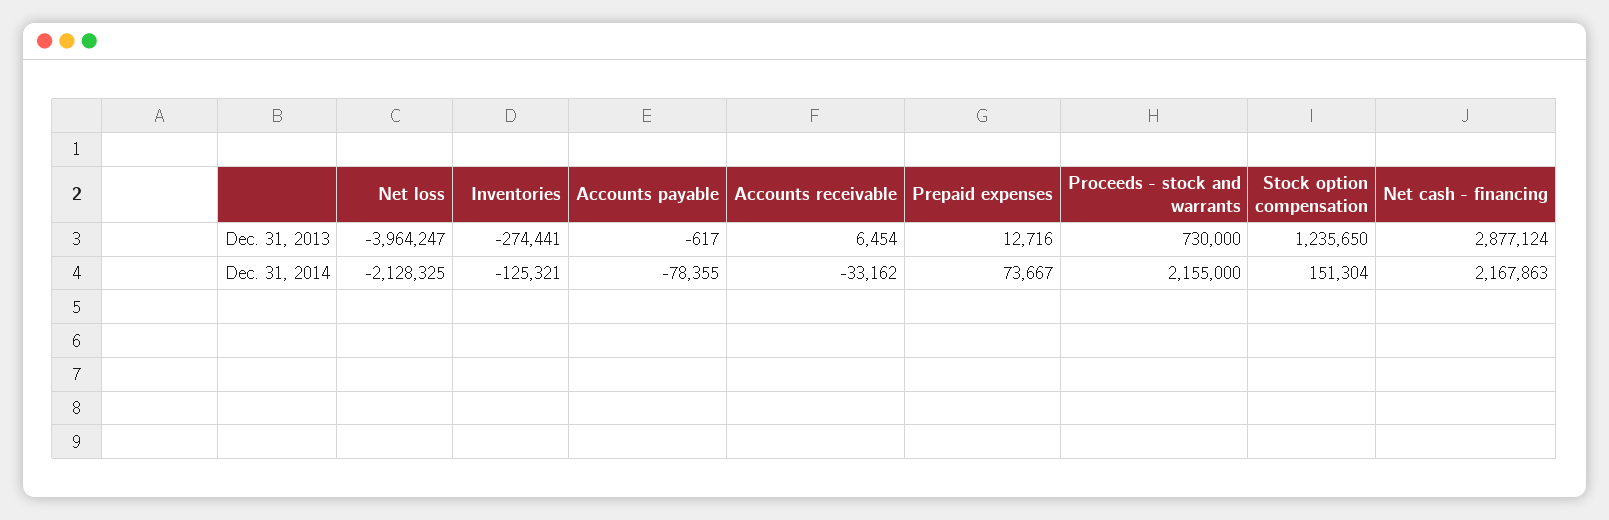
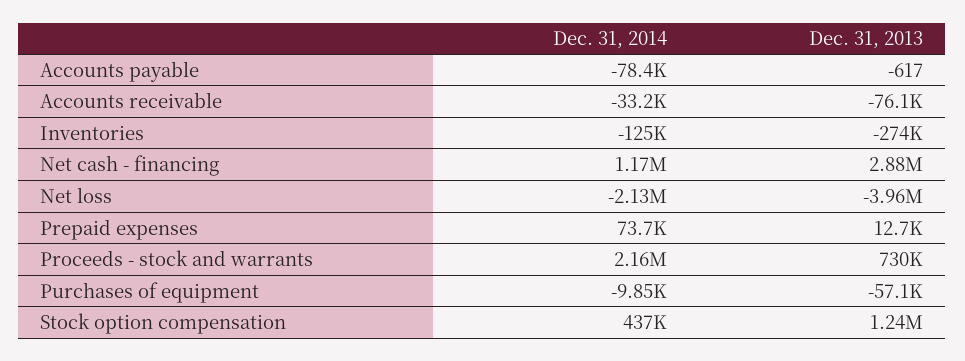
Accounts receivable, Dec. 31, 2013: 6454 -> -76100
Stock option compensation, Dec. 31, 2014: 151304 -> 437000
Net cash - financing, Dec. 31, 2014: 2167863 -> 1170000
Purchases of equipment, Dec. 31, 2014: none -> -9850
Purchases of equipment, Dec. 31, 2013: none -> -57100

